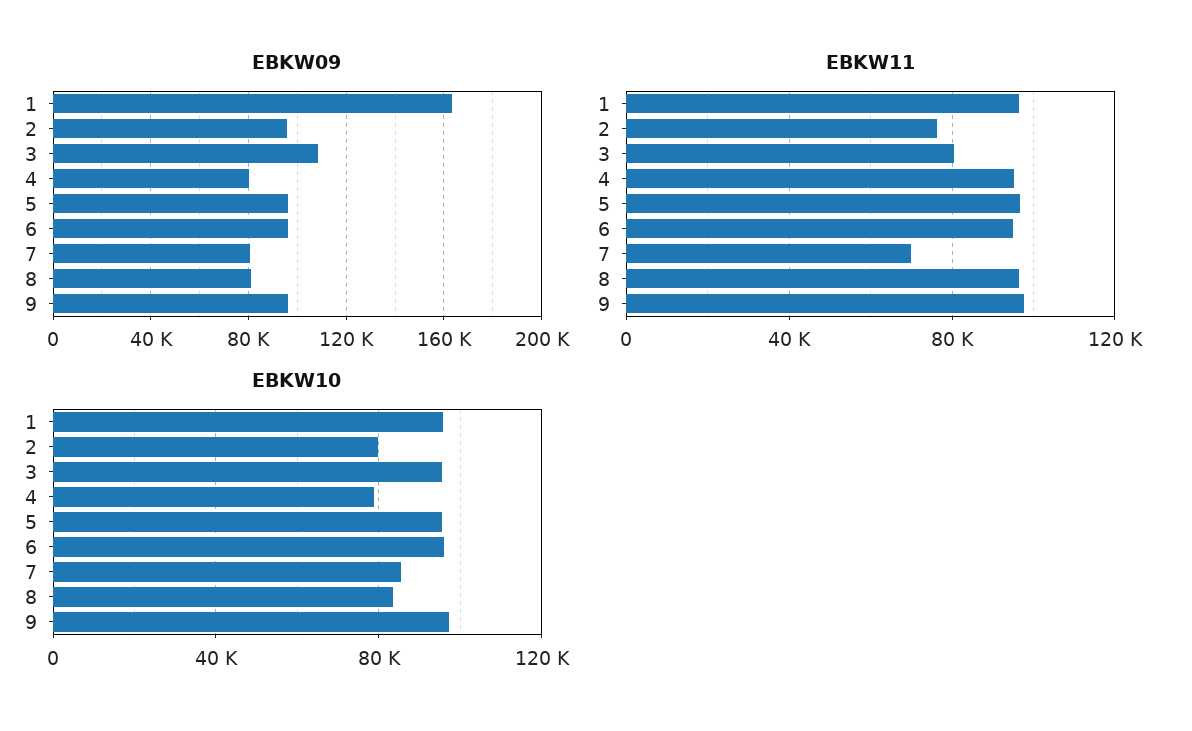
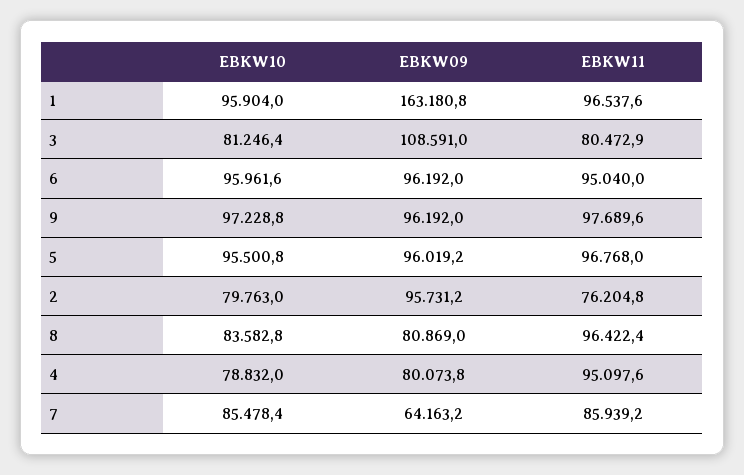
EBKW09, 7: 80000 -> 64163.2
EBKW11, 7: 70000 -> 85939.2
EBKW10, 3: 95000 -> 81246.4

